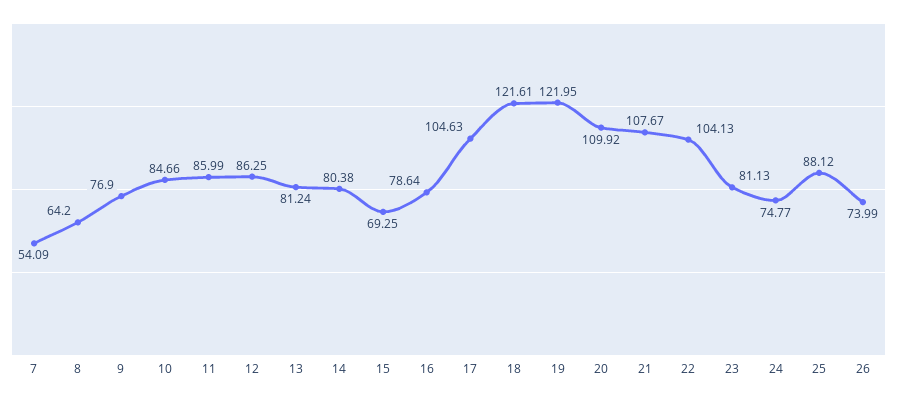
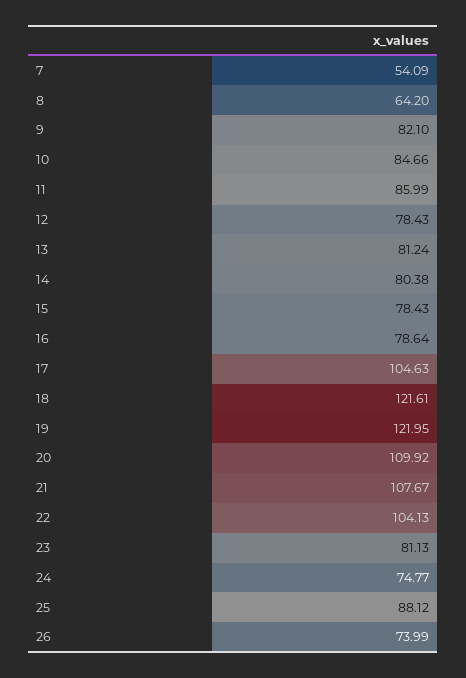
9: 76.9 -> 82.1
12: 86.25 -> 78.43
15: 69.25 -> 78.43

